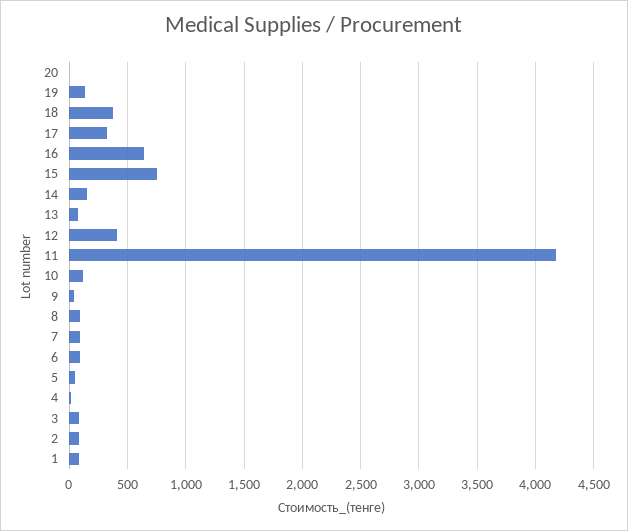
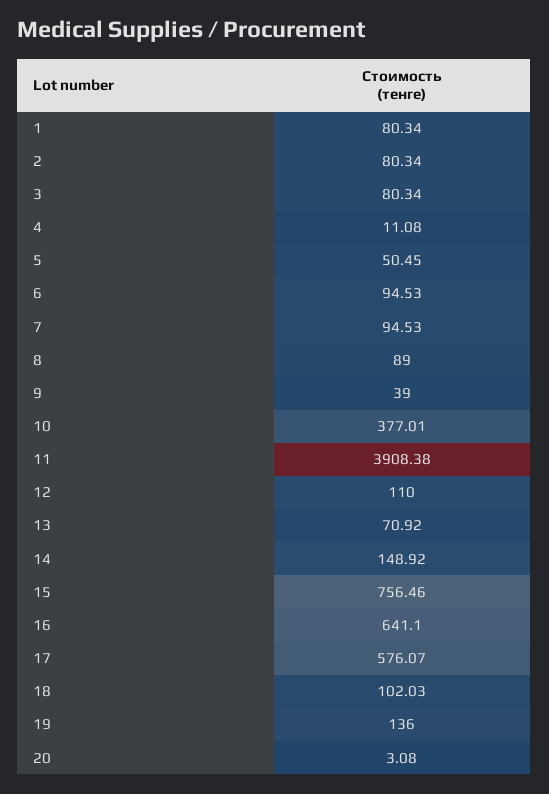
18: 400 -> 102.03
17: 300 -> 576.07
12: 400 -> 110
11: 4200 -> 3908.38
10: 100 -> 377.01

